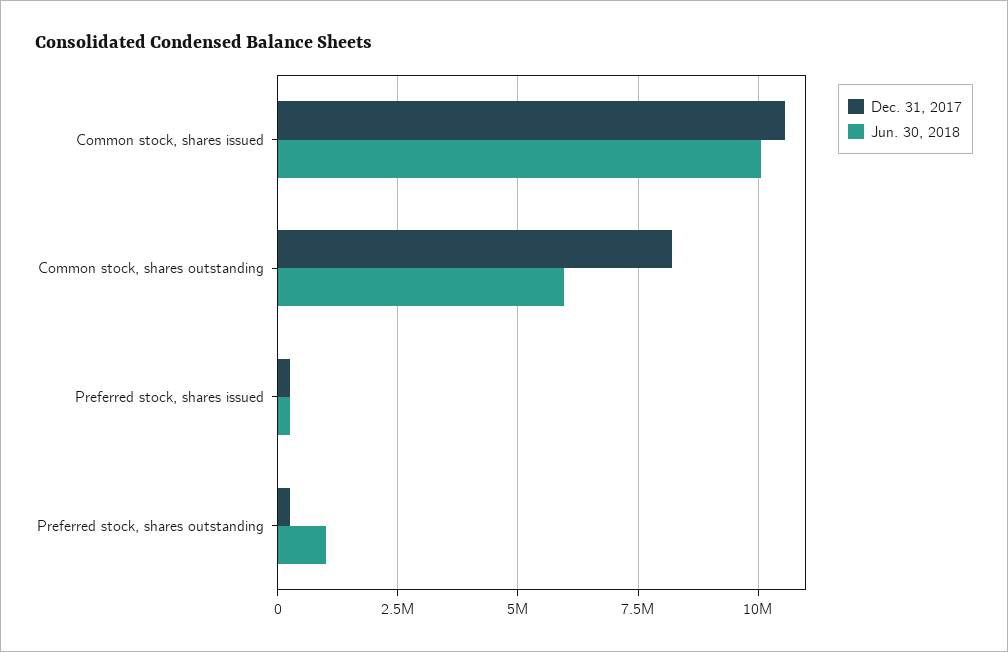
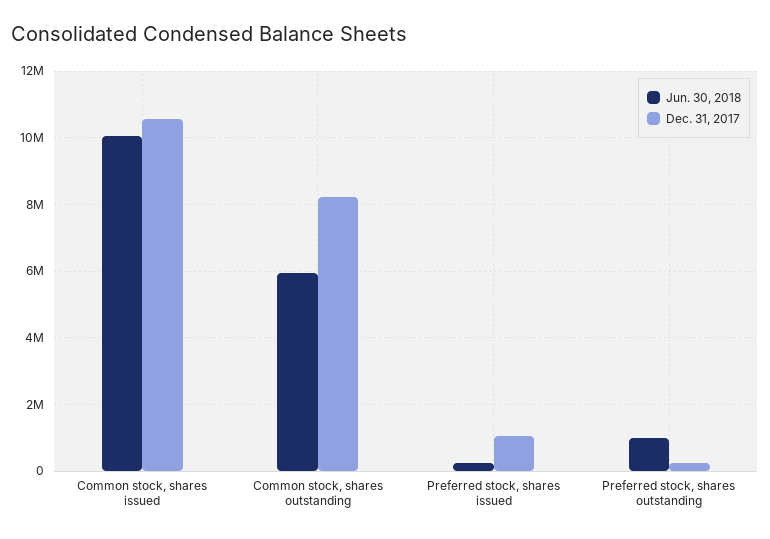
Dec. 31, 2017, Preferred stock, shares issued: 250000 -> 1000000

